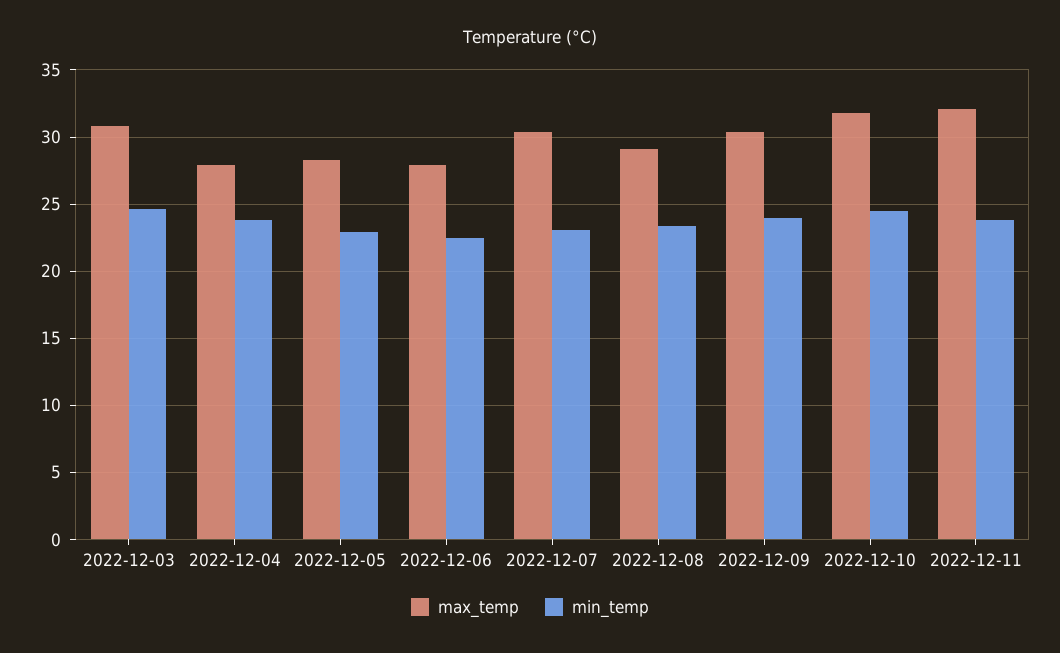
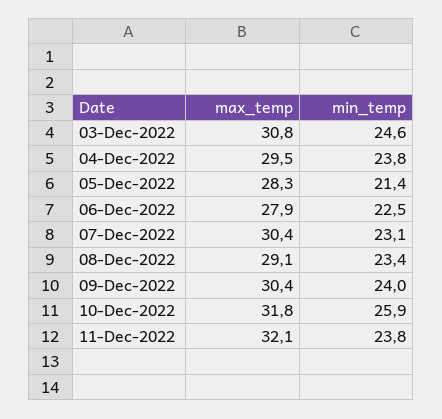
max_temp, 2022-12-04: 28 -> 29.5
min_temp, 2022-12-05: 23 -> 21.4
min_temp, 2022-12-10: 24.5 -> 25.9

